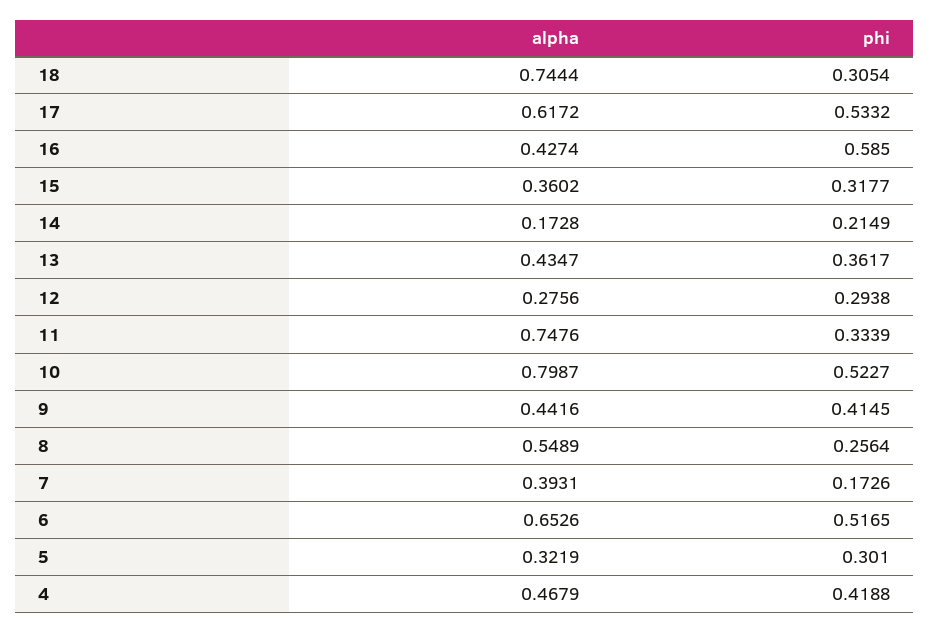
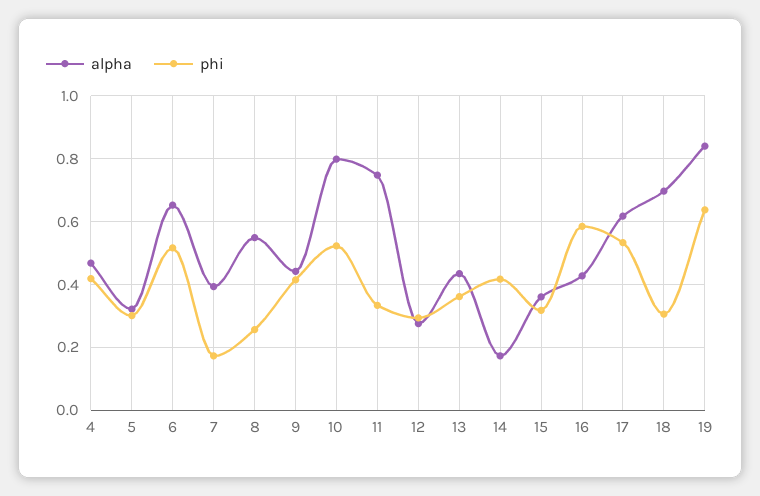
alpha, 18: 0.7444 -> 0.7
phi, 14: 0.2149 -> 0.42
alpha, 19: none -> 0.84
phi, 19: none -> 0.64

